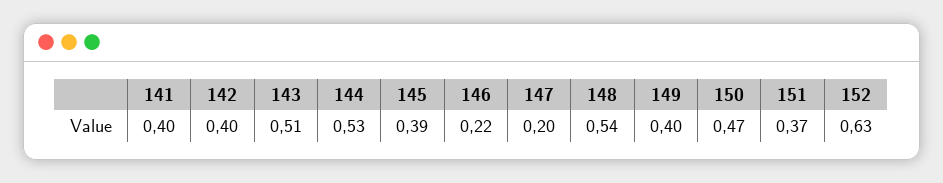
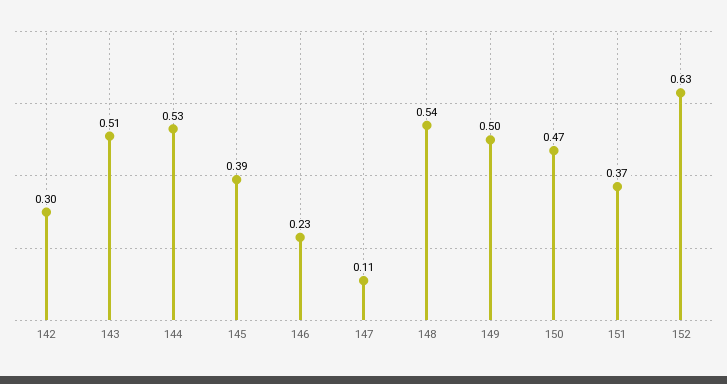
141: 0.4 -> none
142: 0.4 -> 0.3
146: 0.22 -> 0.23
147: 0.2 -> 0.11
149: 0.4 -> 0.5

